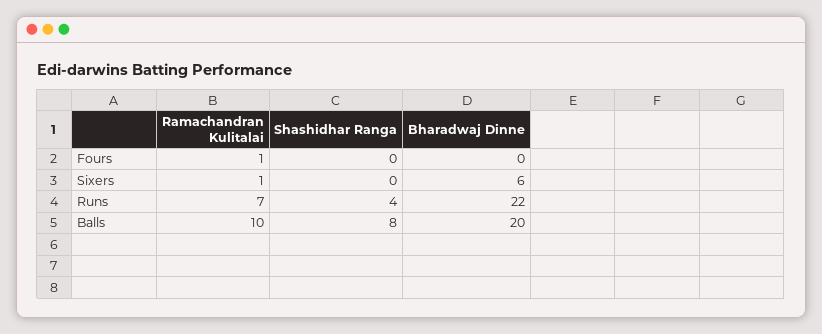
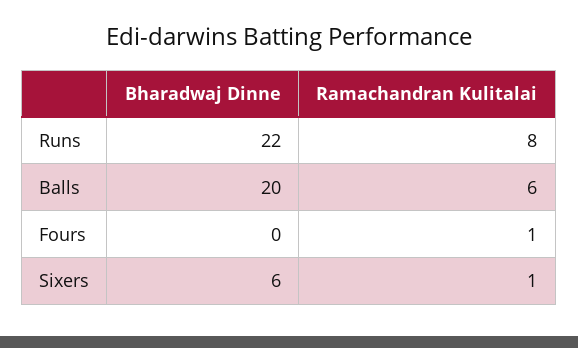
Shashidhar Ranga, Fours: 0 -> none
Shashidhar Ranga, Sixers: 0 -> none
Ramachandran Kulitalai, Runs: 7 -> 8
Shashidhar Ranga, Runs: 4 -> none
Ramachandran Kulitalai, Balls: 10 -> 6
Shashidhar Ranga, Balls: 8 -> none

